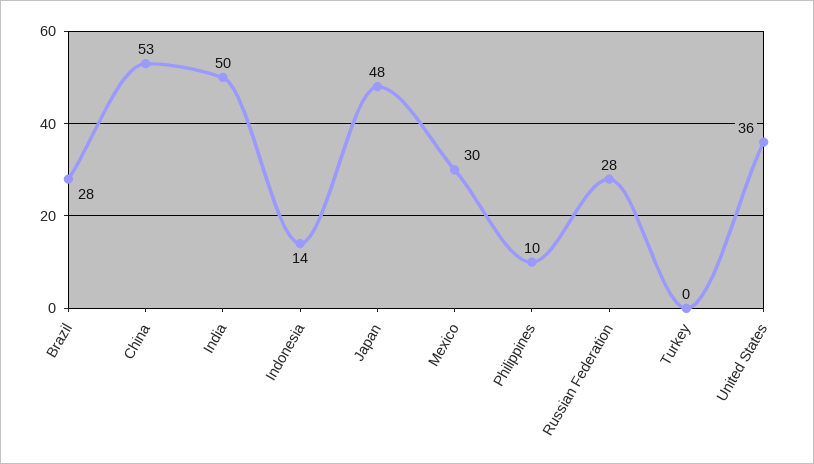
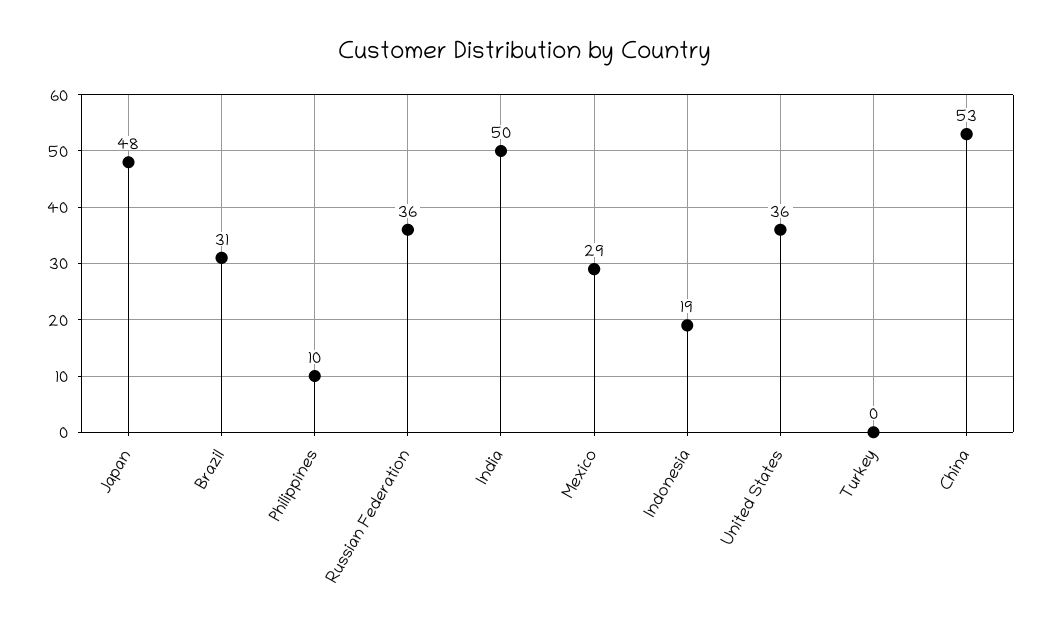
Brazil: 28 -> 31
Indonesia: 14 -> 19
Mexico: 30 -> 29
Russian Federation: 28 -> 36

